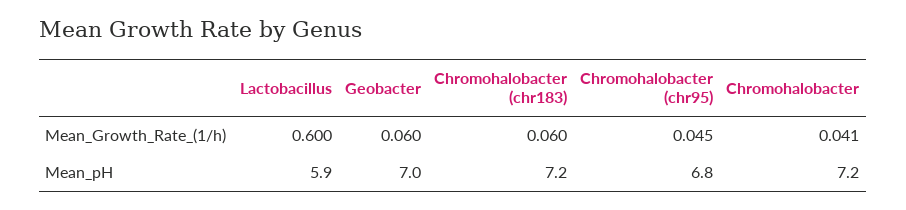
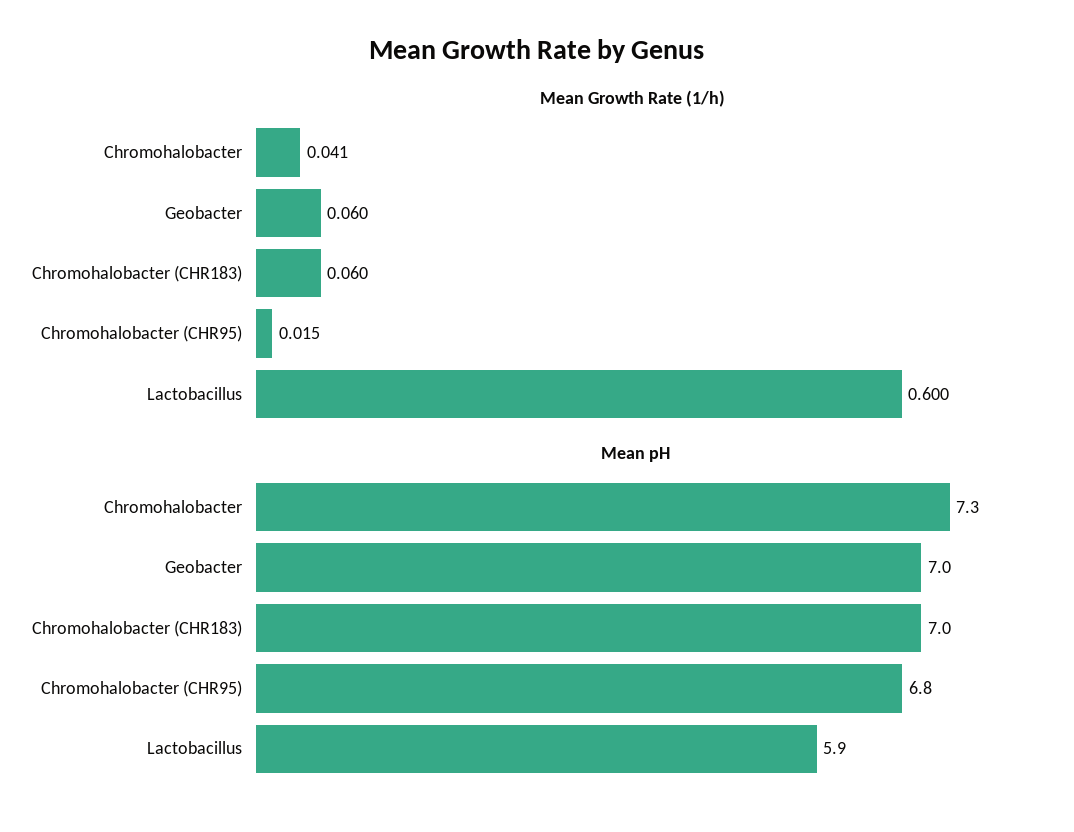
Mean_Growth_Rate_(1/h), Chromohalobacter (chr95): 0.045 -> 0.015
Mean_pH, Chromohalobacter (chr183): 7.2 -> 7
Mean_pH, Chromohalobacter: 7.2 -> 7.3

